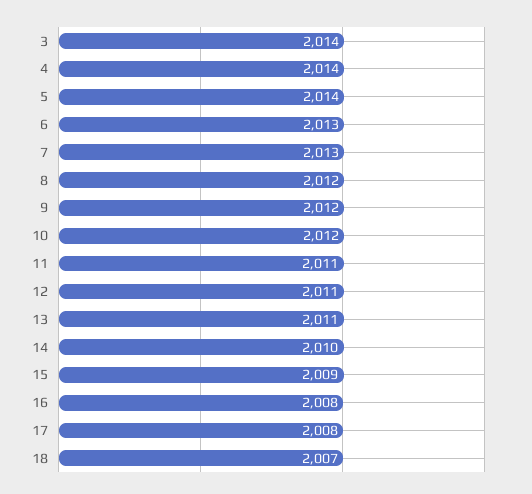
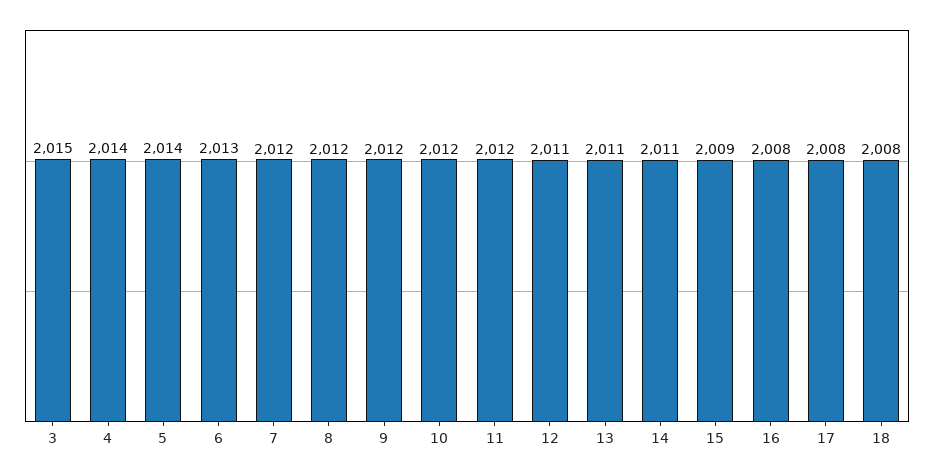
3: 2014 -> 2015
7: 2013 -> 2012
11: 2011 -> 2012
14: 2010 -> 2011
18: 2007 -> 2008

